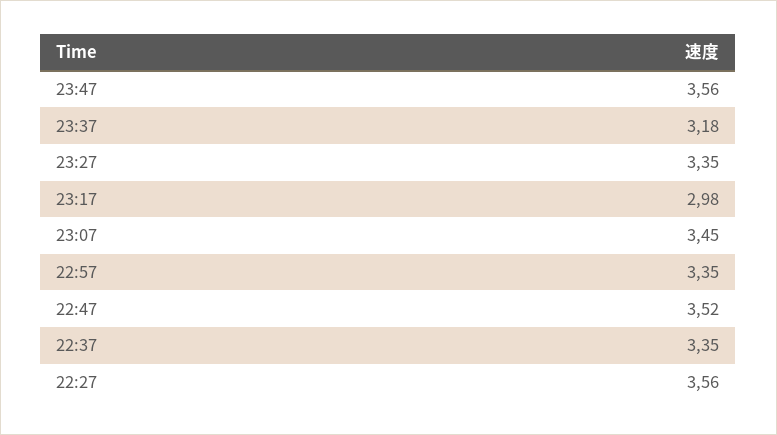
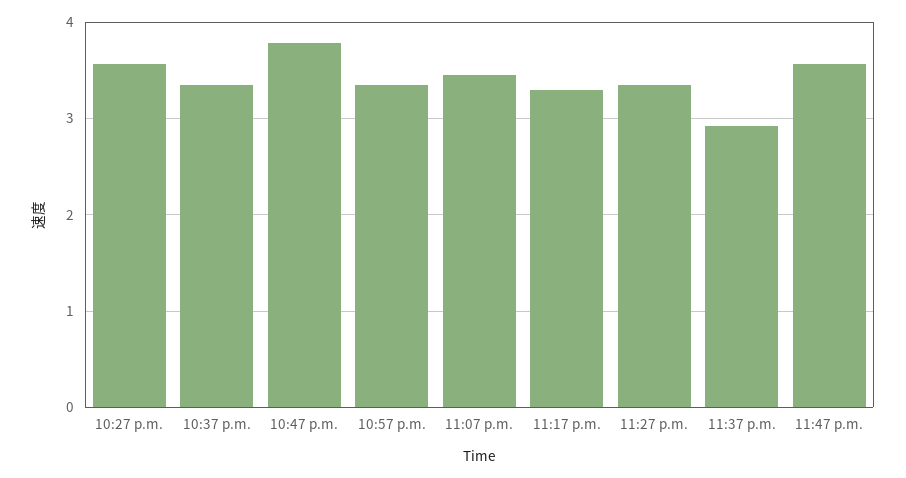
23:37: 3.18 -> 2.9
23:17: 2.98 -> 3.3
22:47: 3.52 -> 3.8

